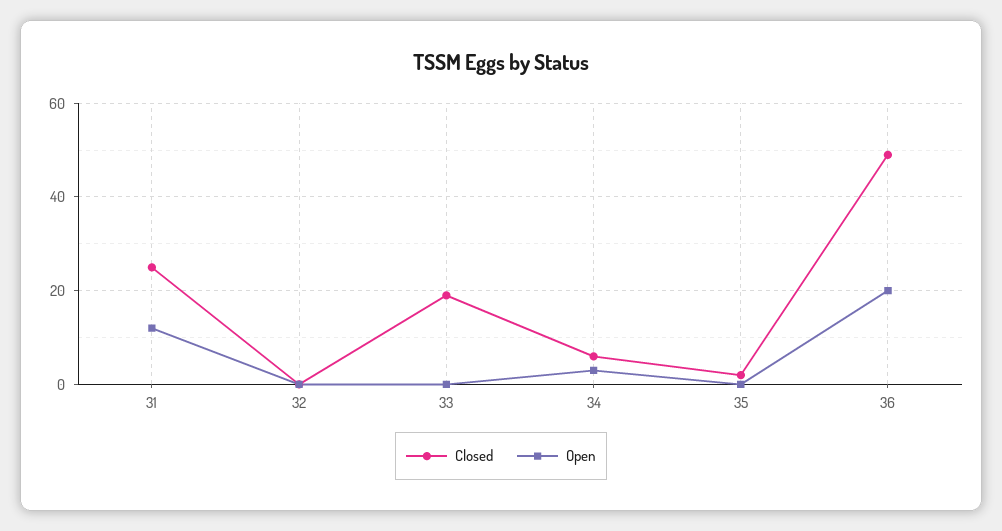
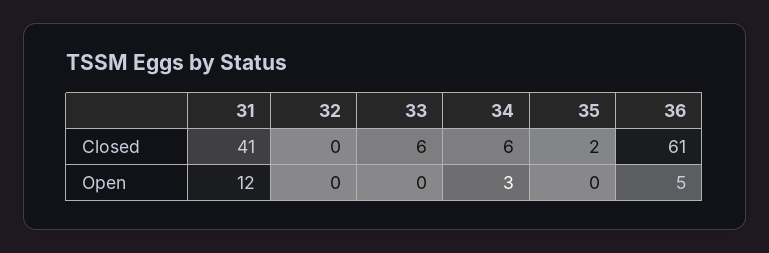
Closed, 31: 25 -> 41
Closed, 33: 20 -> 6
Closed, 36: 50 -> 61
Open, 36: 20 -> 5

